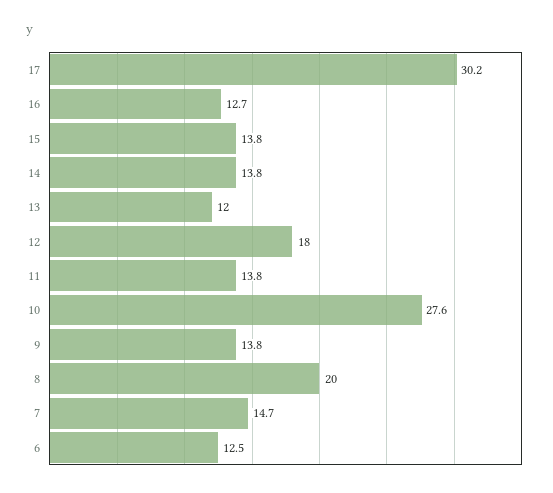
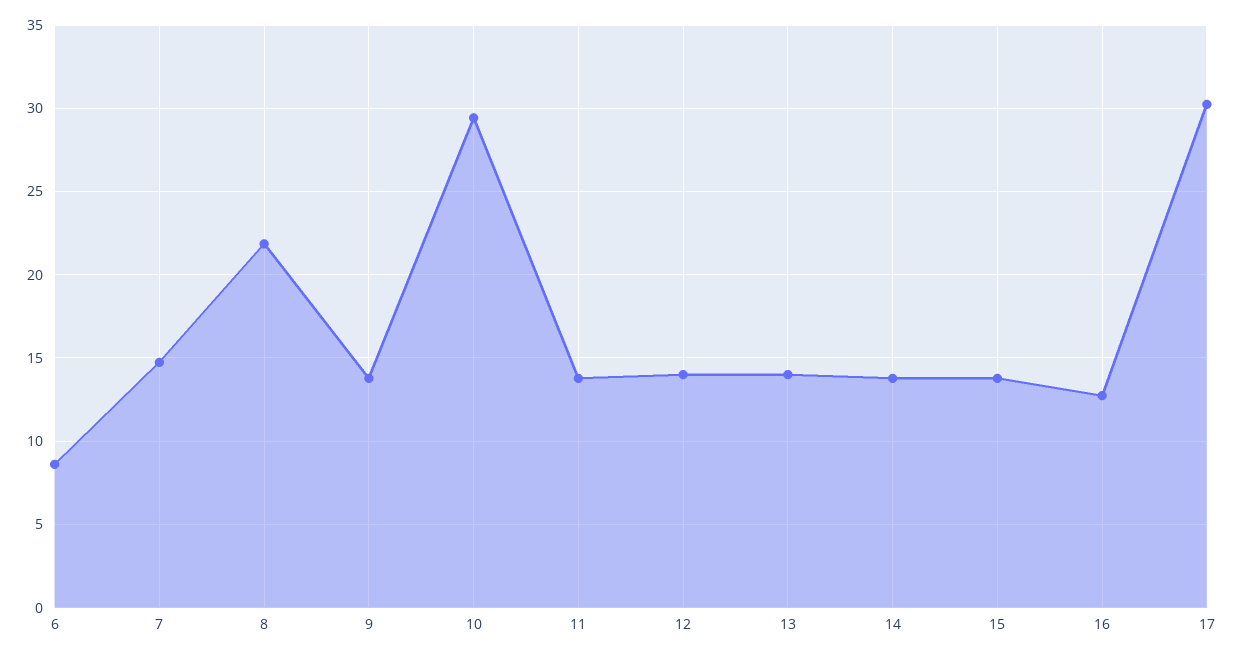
13: 12 -> 14
12: 18 -> 14
10: 27.6 -> 29.5
8: 20 -> 22
6: 12.5 -> 8.5

